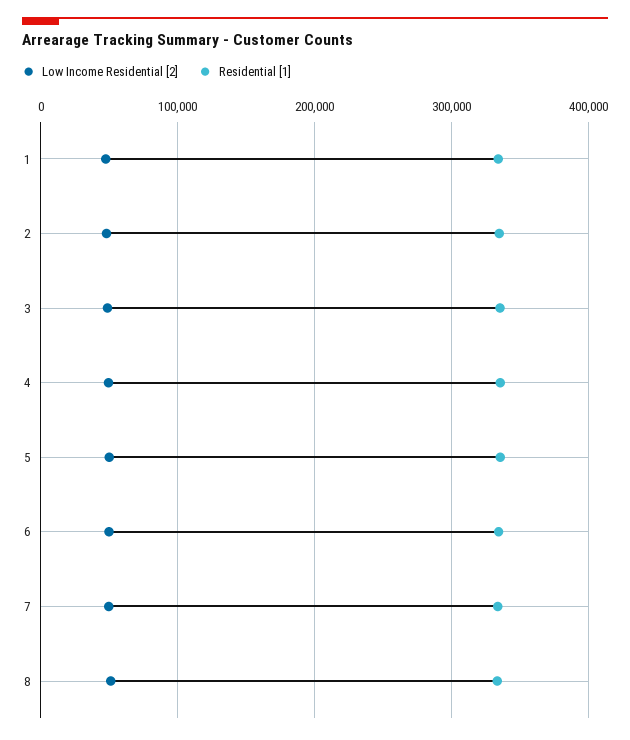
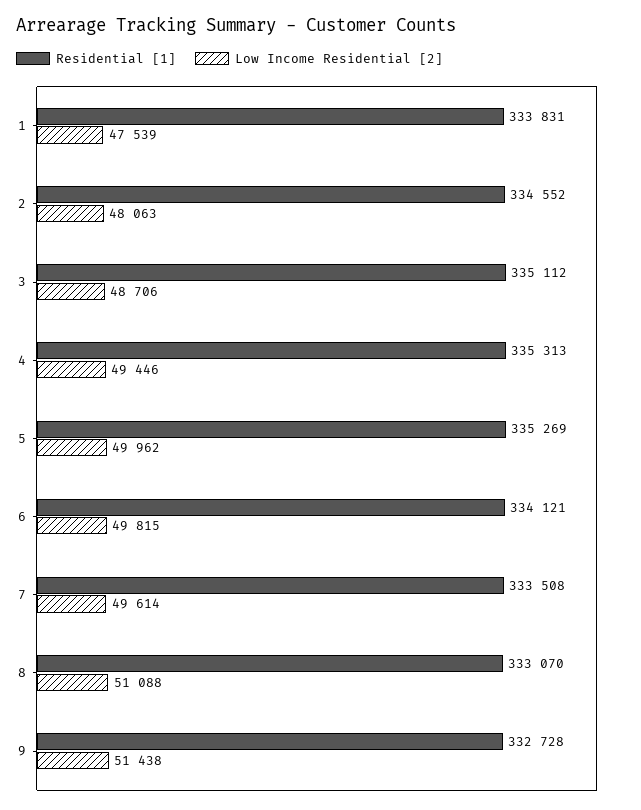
Residential [1], 9: none -> 332728
Low Income Residential [2], 9: none -> 51438

